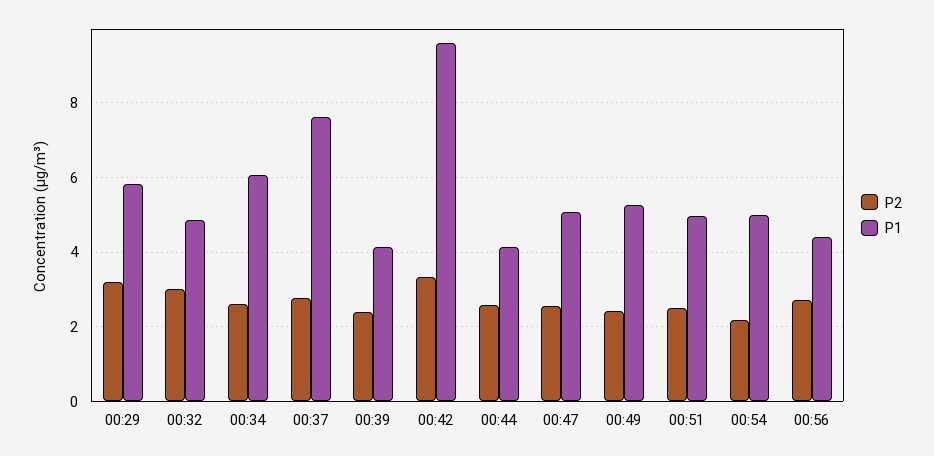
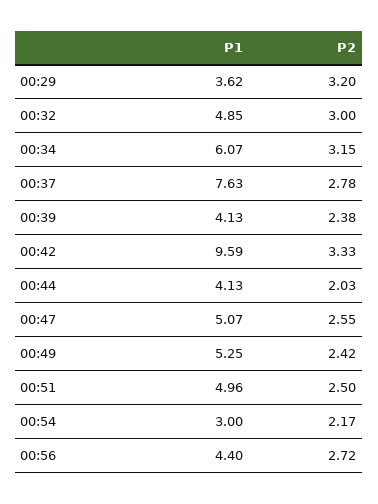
P1, 00:29: 5.8 -> 3.62
P2, 00:34: 2.6 -> 3.15
P2, 00:44: 2.6 -> 2.03
P1, 00:54: 5 -> 3

